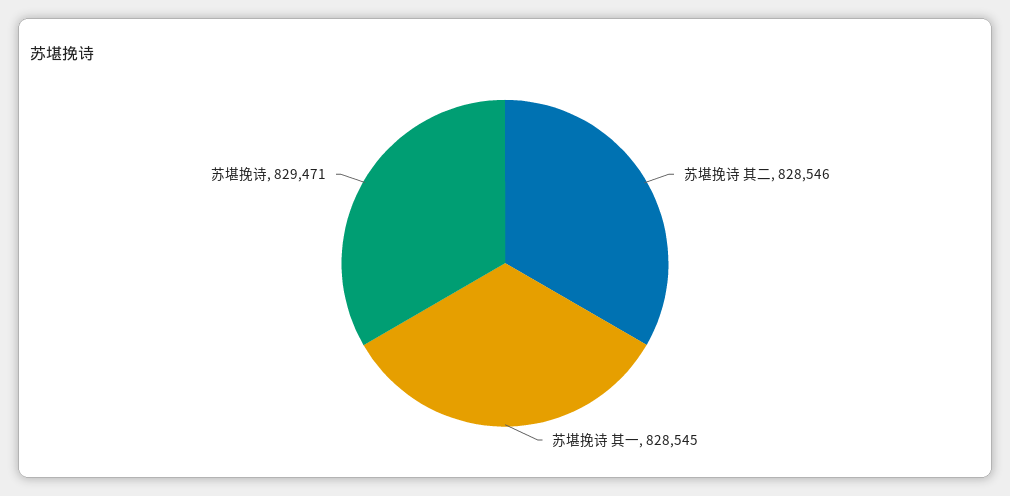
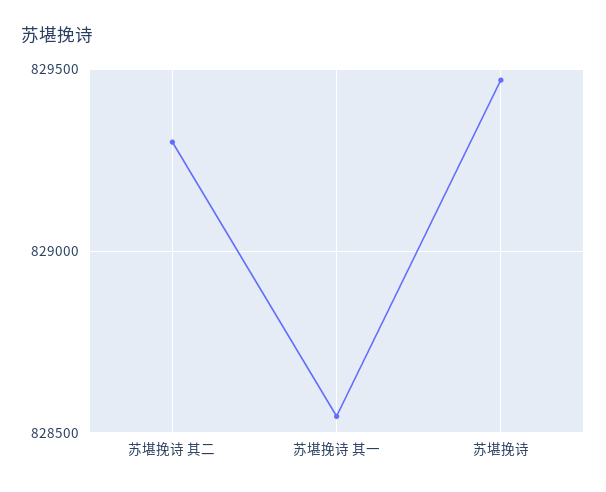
苏堪挽诗 其二: 828546 -> 829300

